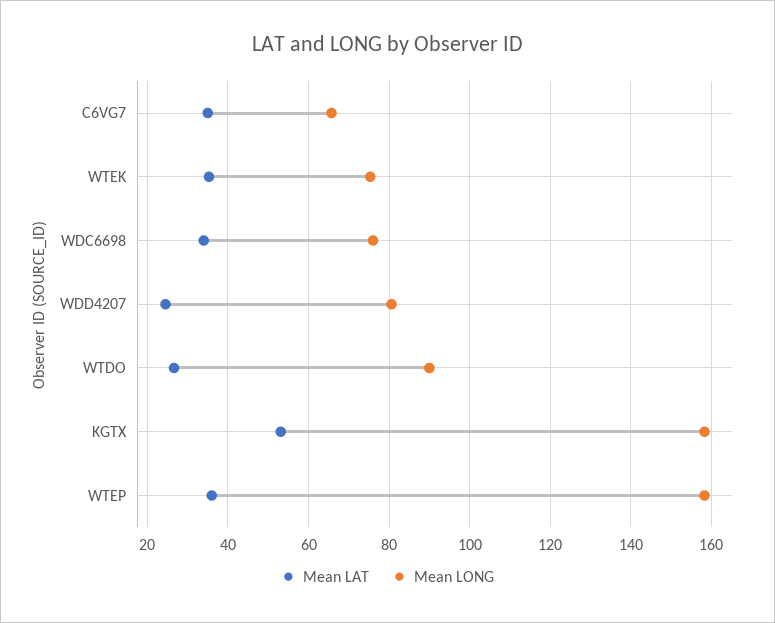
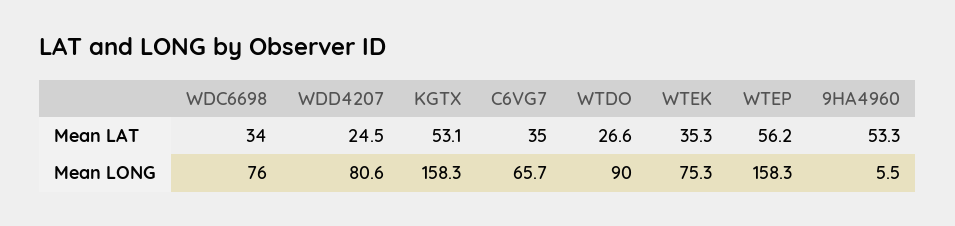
Mean LAT, WTEP: 36 -> 56.2
Mean LAT, 9HA4960: none -> 53.3
Mean LONG, 9HA4960: none -> 5.5

